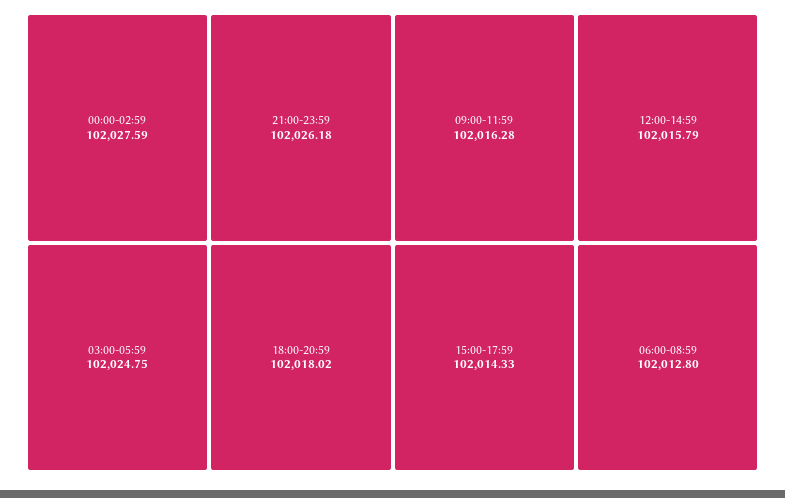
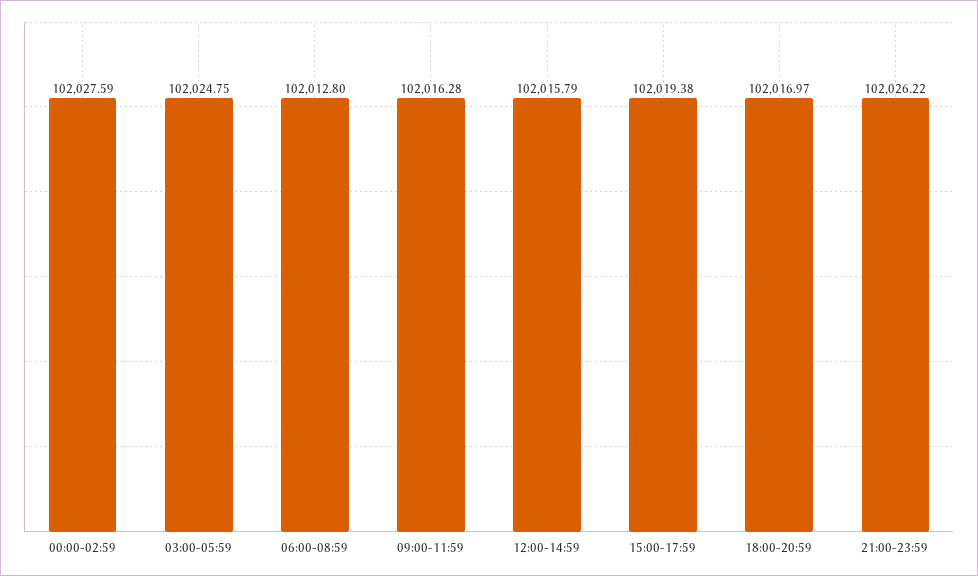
21:00-23:59: 102026.18 -> 102026.22
18:00-20:59: 102018.02 -> 102016.97
15:00-17:59: 102014.33 -> 102019.38

